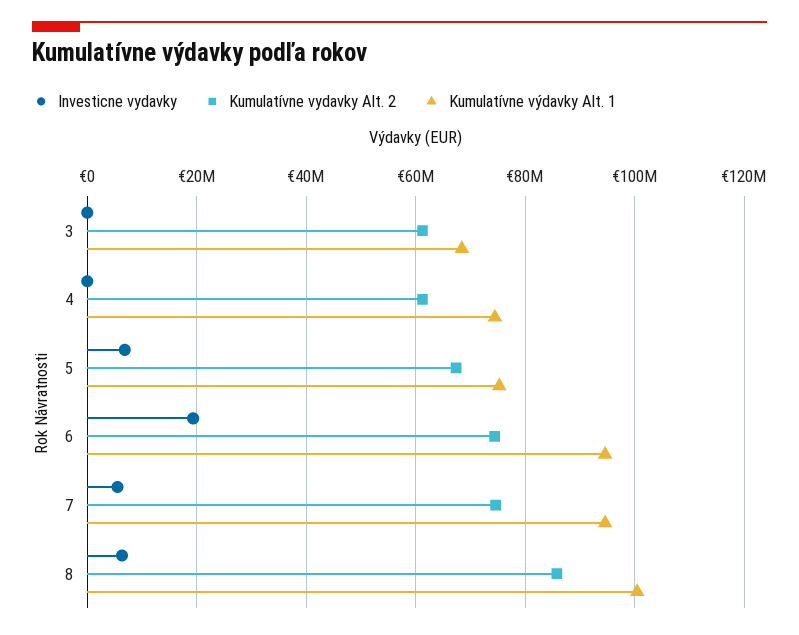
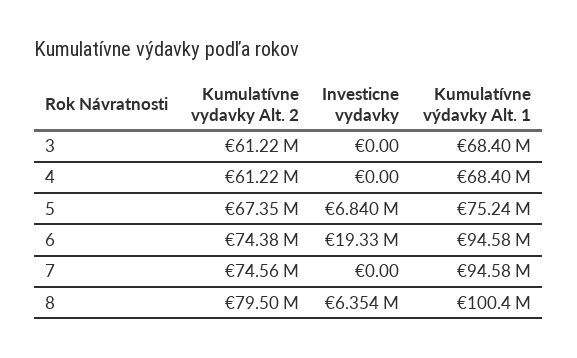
Kumulatívne výdavky Alt. 1, 4: 74000000 -> 68400000
Investicne vydavky, 7: 6000000 -> 0
Kumulatívne vydavky Alt. 2, 8: 86000000 -> 79500000

